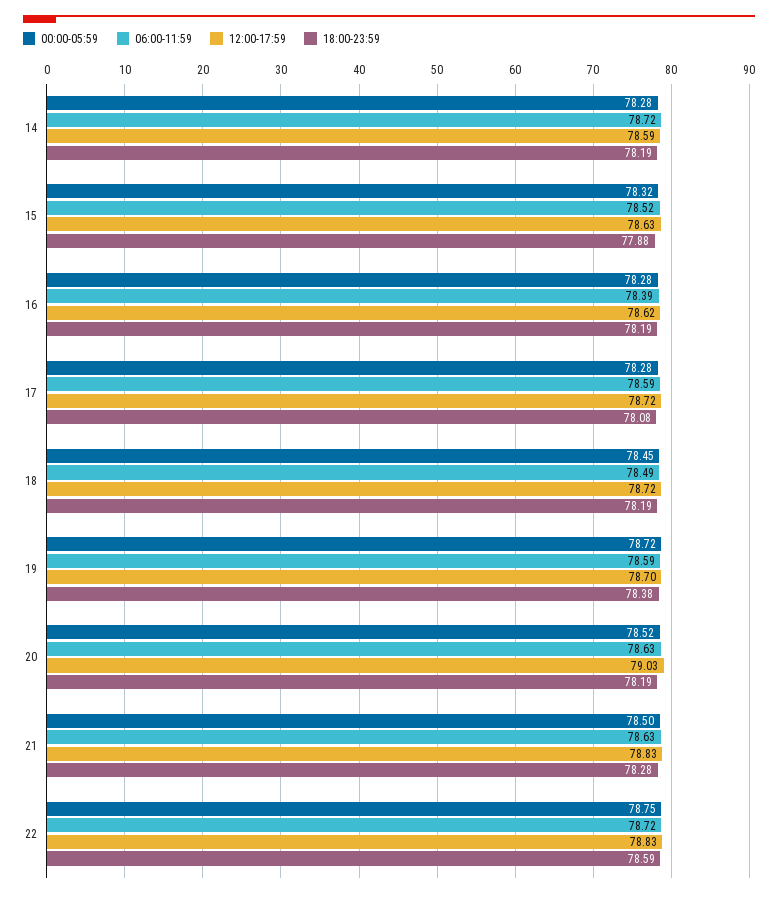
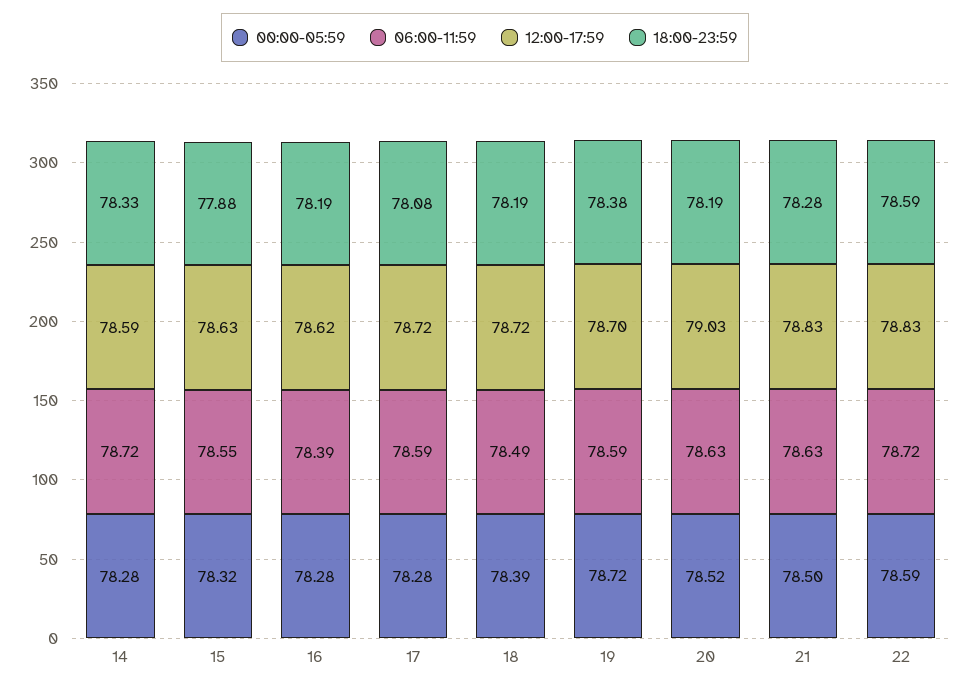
18:00-23:59, 14: 78.19 -> 78.33
06:00-11:59, 15: 78.52 -> 78.55
00:00-05:59, 18: 78.45 -> 78.39
00:00-05:59, 22: 78.75 -> 78.59

